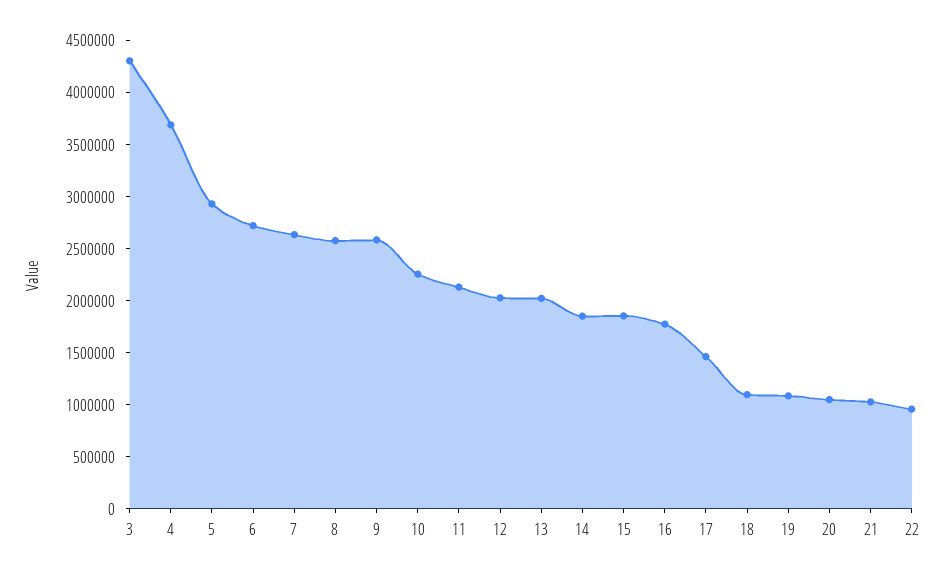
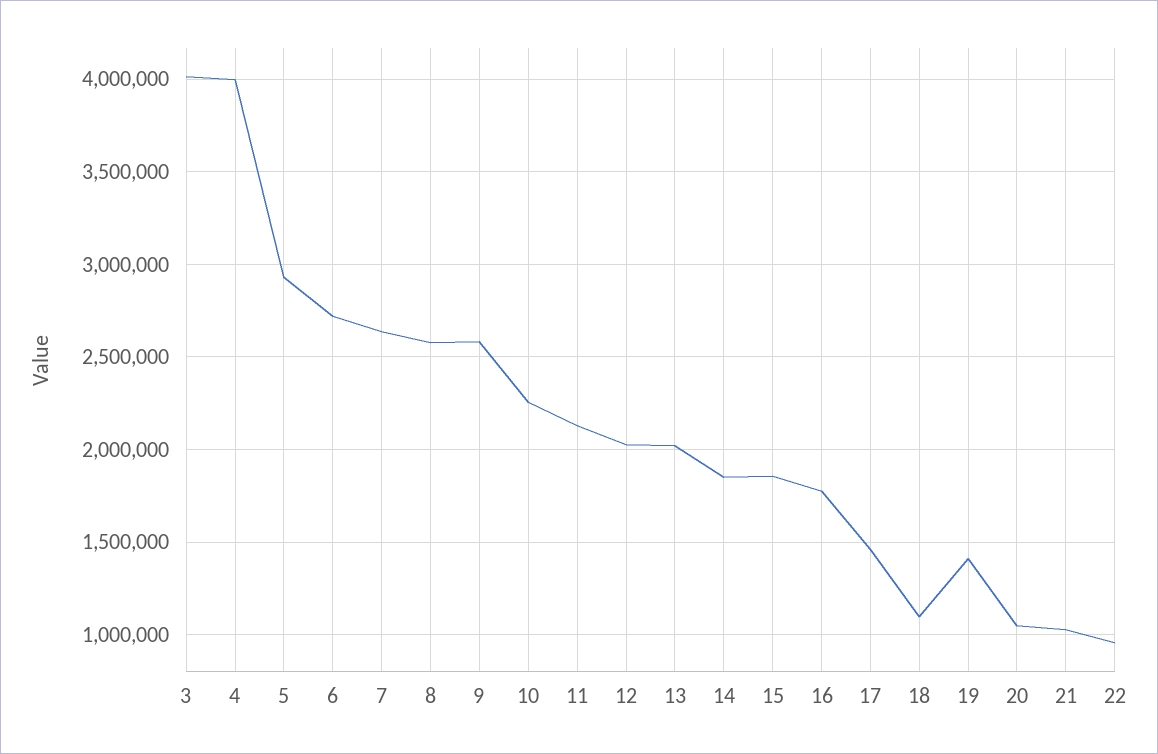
3: 4300000 -> 4000000
4: 3700000 -> 4000000
19: 1100000 -> 1400000

